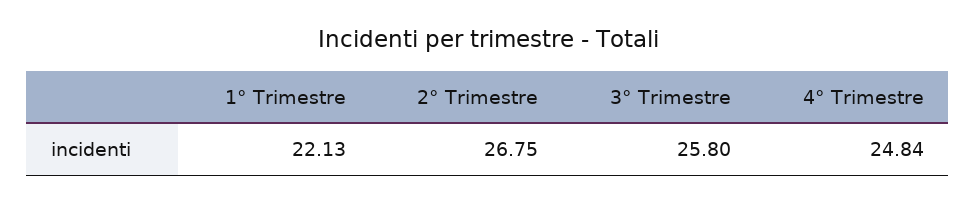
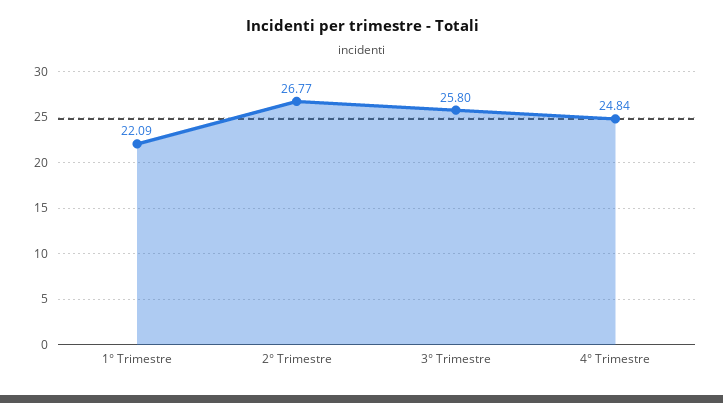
1° Trimestre: 22.13 -> 22.09
2° Trimestre: 26.75 -> 26.77

